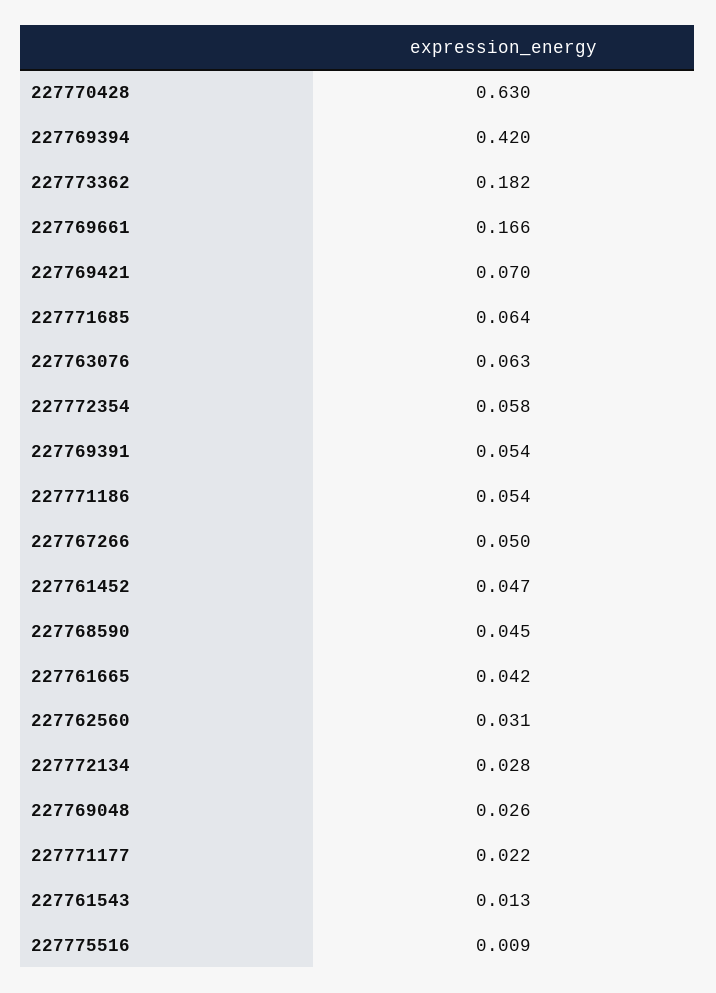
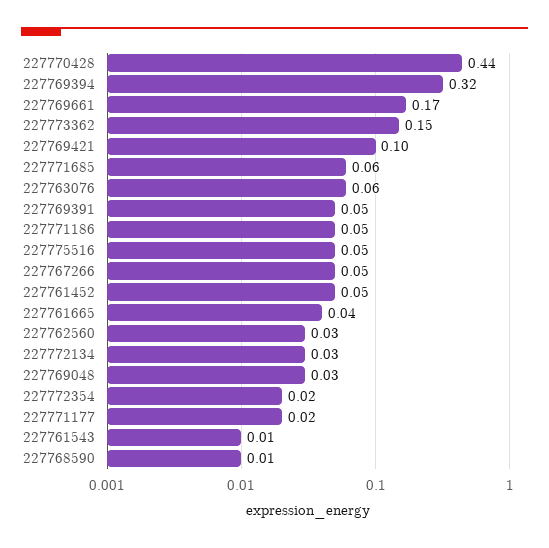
227770428: 0.63 -> 0.44
227769394: 0.42 -> 0.32
227773362: 0.182 -> 0.15
227769421: 0.07 -> 0.1
227772354: 0.058 -> 0.02
227768590: 0.045 -> 0.01
227775516: 0.009 -> 0.05

